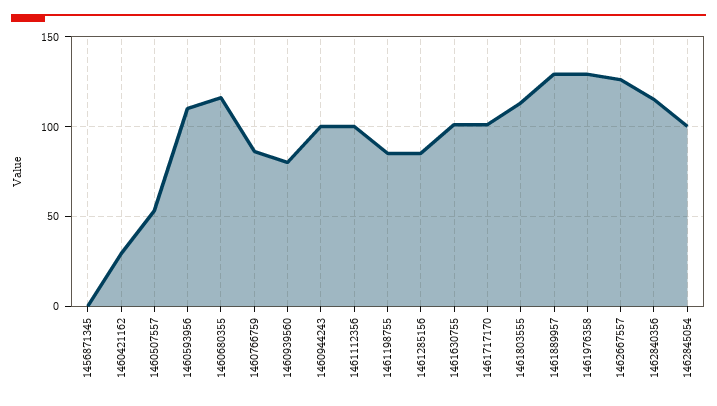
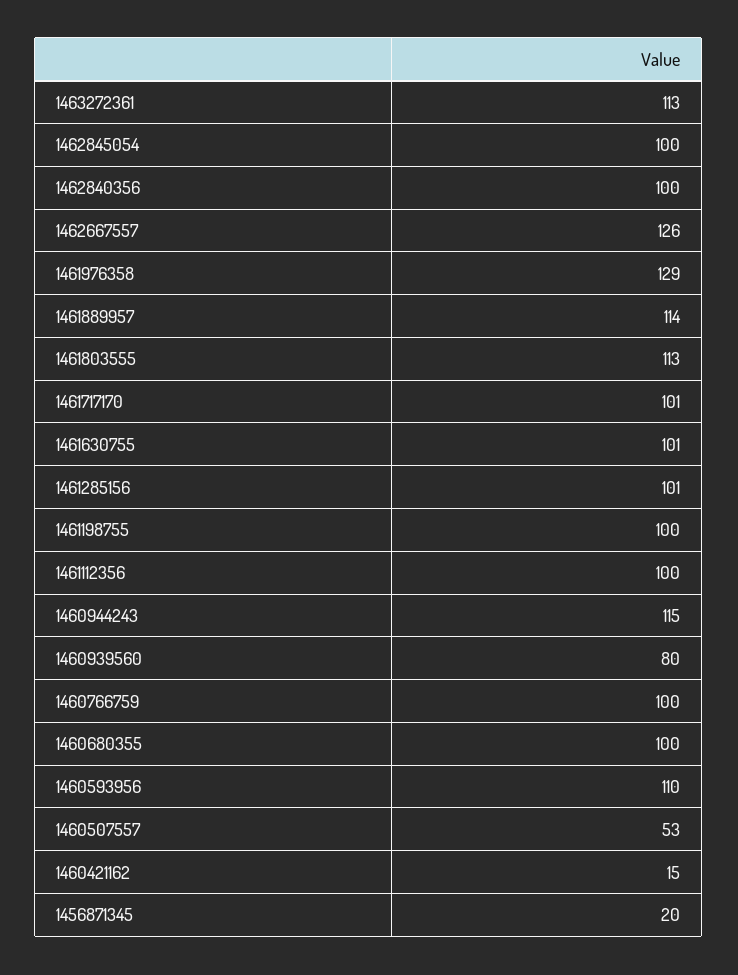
1456871345: 0 -> 20
1460421162: 30 -> 15
1460680355: 115 -> 100
1460766759: 85 -> 100
1460944243: 100 -> 115
1461198755: 85 -> 100
1461285156: 85 -> 101
1461889957: 130 -> 114
1462840356: 115 -> 100
1463272361: none -> 113

